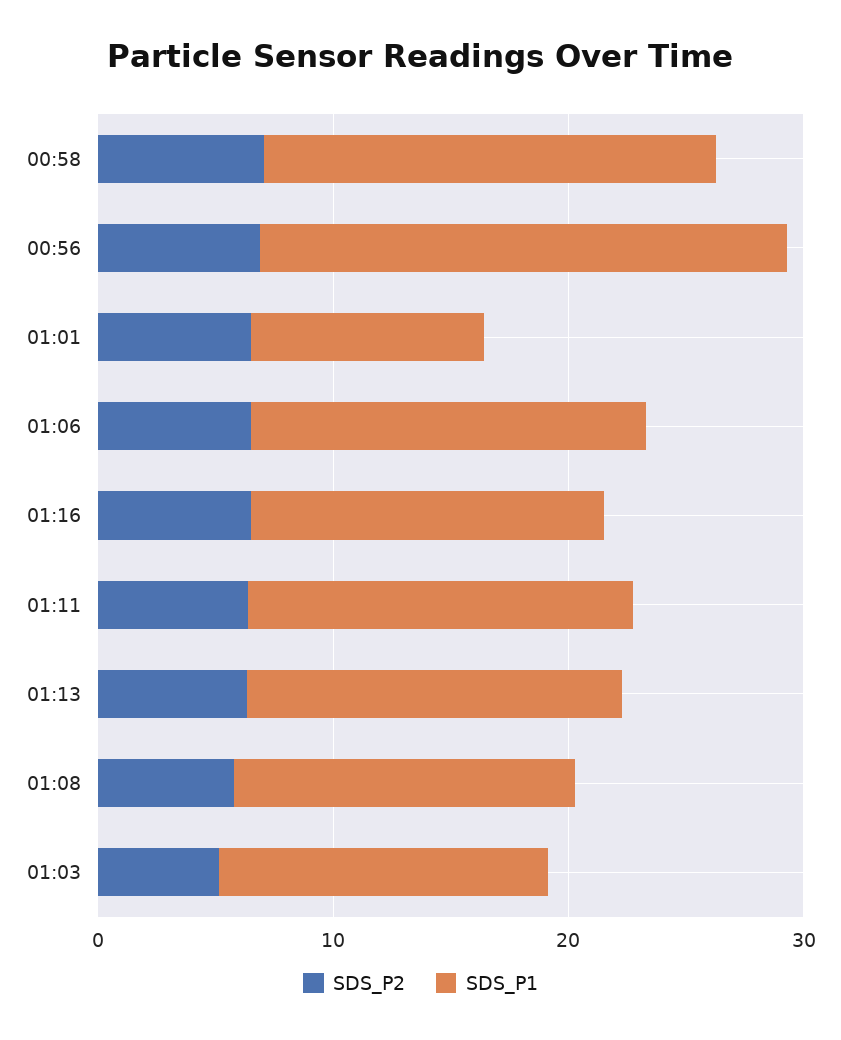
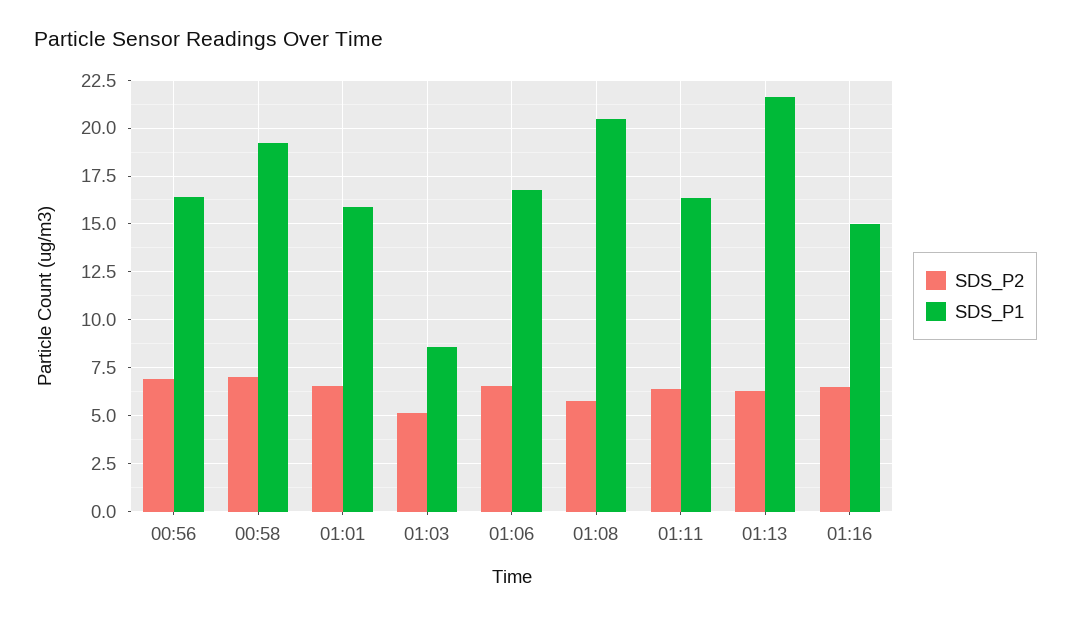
SDS_P1, 00:56: 22 -> 16.5
SDS_P1, 01:01: 10 -> 16
SDS_P1, 01:13: 16 -> 21.5
SDS_P1, 01:08: 14 -> 20.5
SDS_P1, 01:03: 14 -> 8.5

